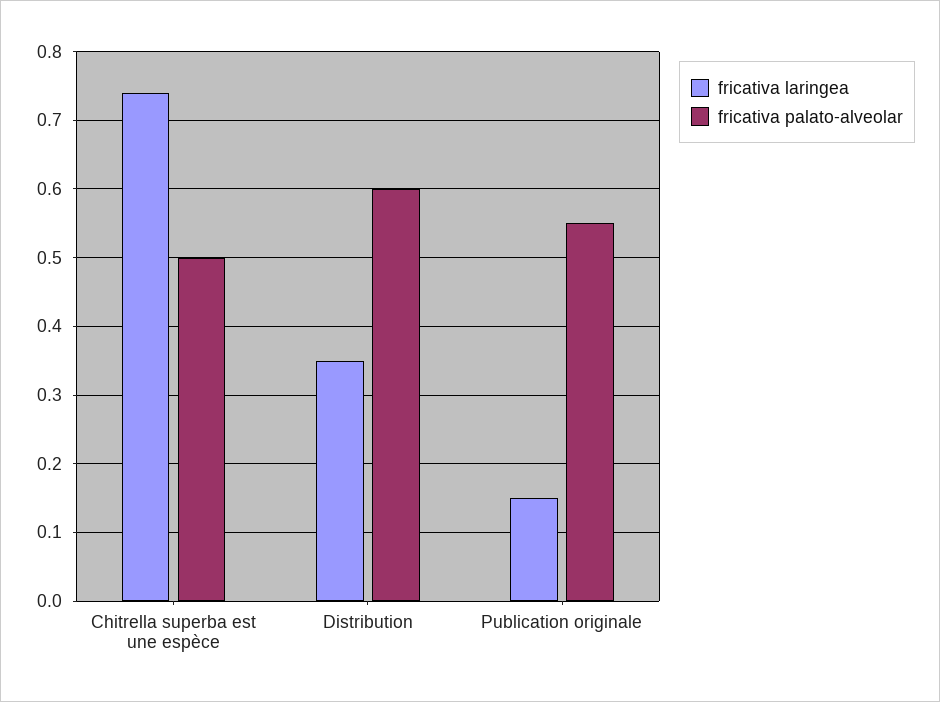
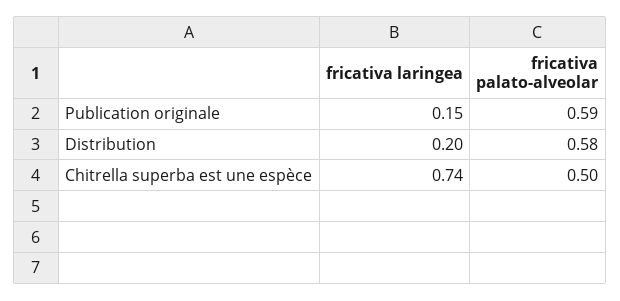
fricativa laringea, Distribution: 0.35 -> 0.2
fricativa palato-alveolar, Distribution: 0.6 -> 0.58
fricativa palato-alveolar, Publication originale: 0.55 -> 0.59

